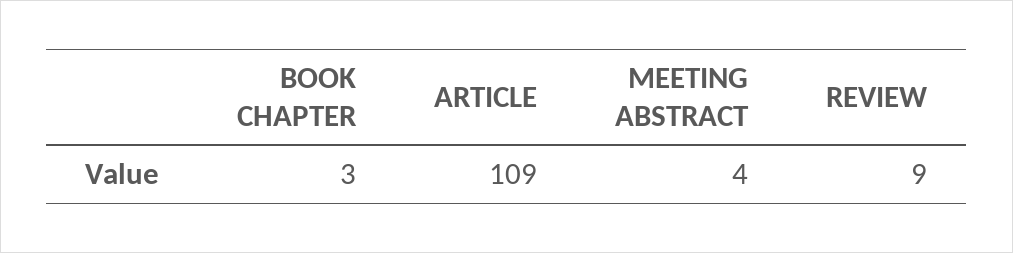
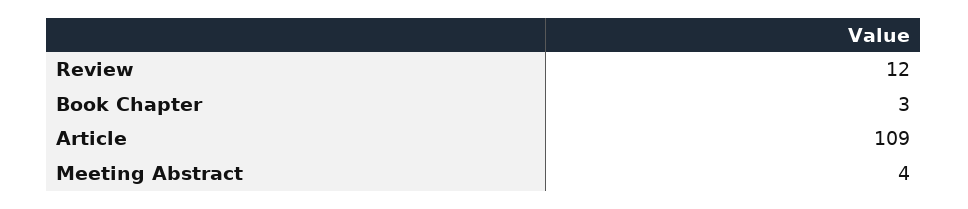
REVIEW: 9 -> 12

